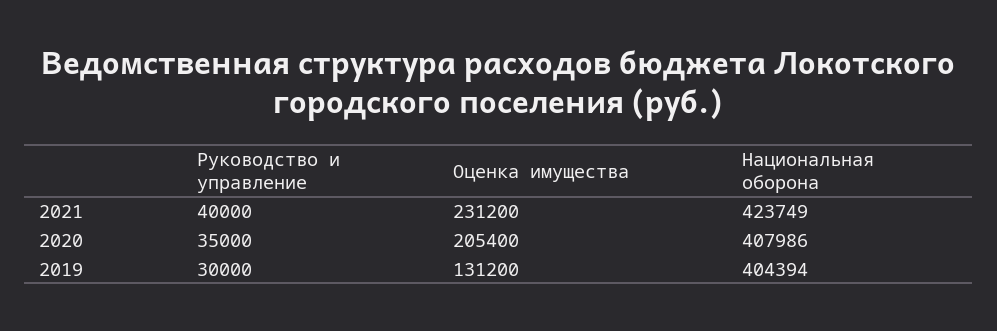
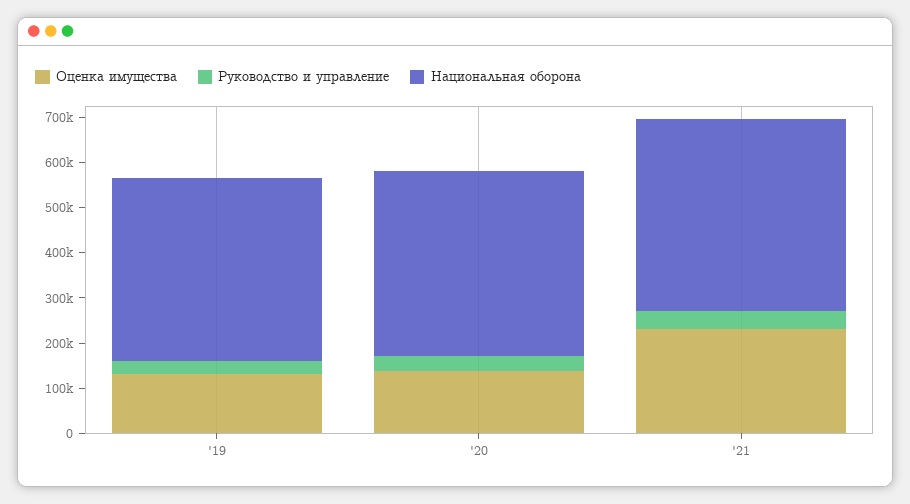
Оценка имущества, 2020: 205400 -> 140000

